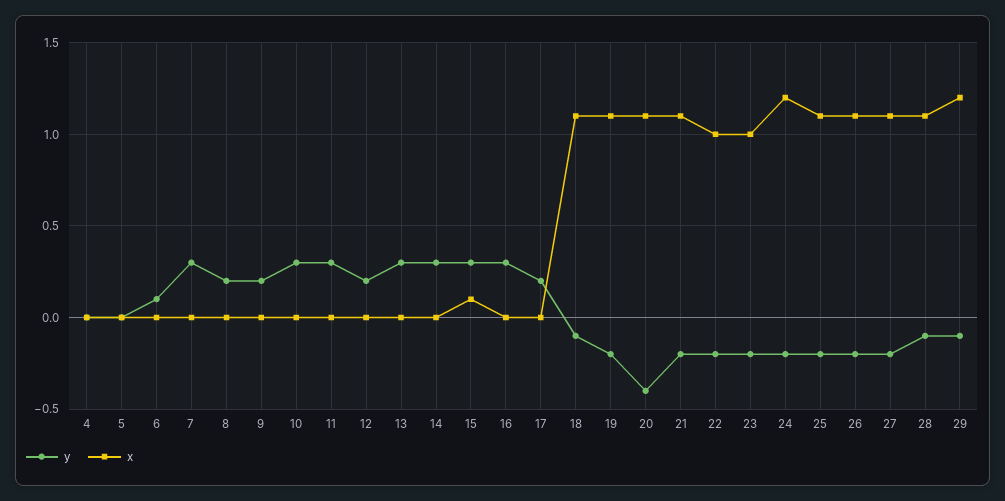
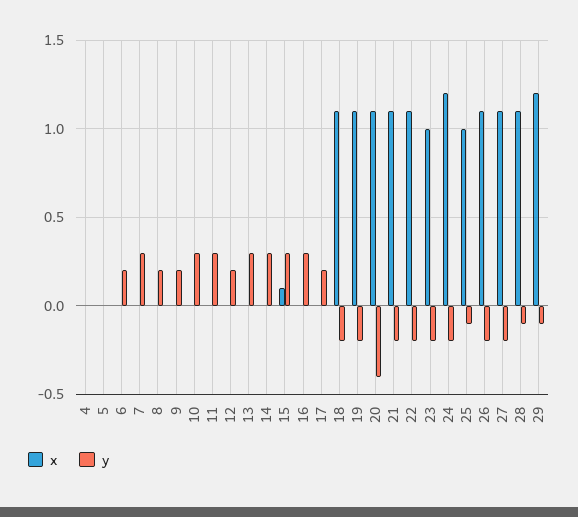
y, 6: 0.1 -> 0.2
y, 18: -0.1 -> -0.2
x, 22: 1 -> 1.1
y, 25: -0.2 -> -0.1
x, 25: 1.1 -> 1

